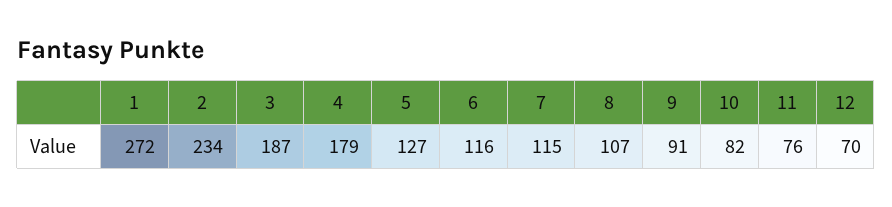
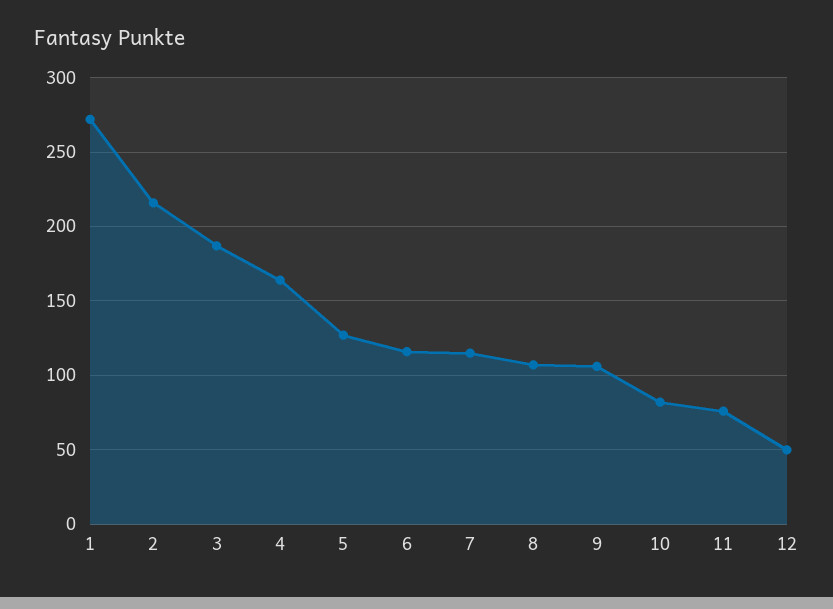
2: 234 -> 215
4: 179 -> 165
9: 91 -> 105
12: 70 -> 50

